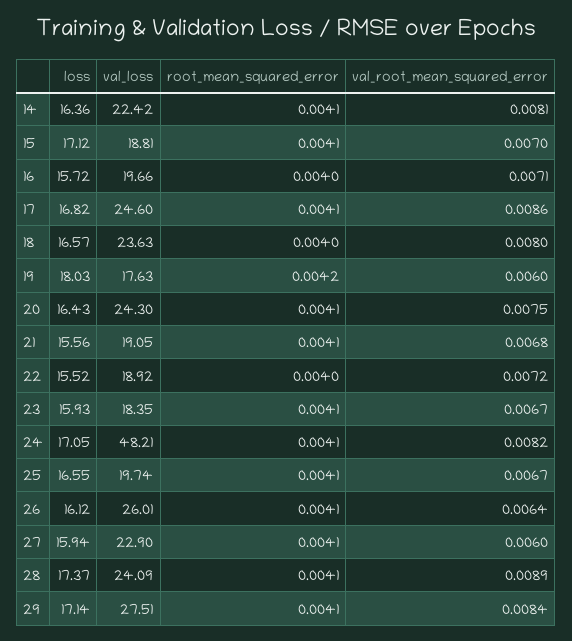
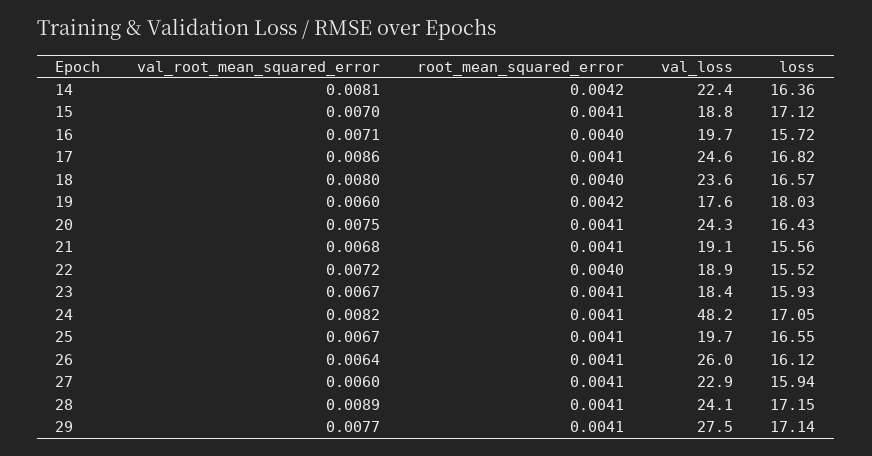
root_mean_squared_error, 14: 0.0041 -> 0.0042
loss, 28: 17.37 -> 17.15
val_root_mean_squared_error, 29: 0.0084 -> 0.0077

